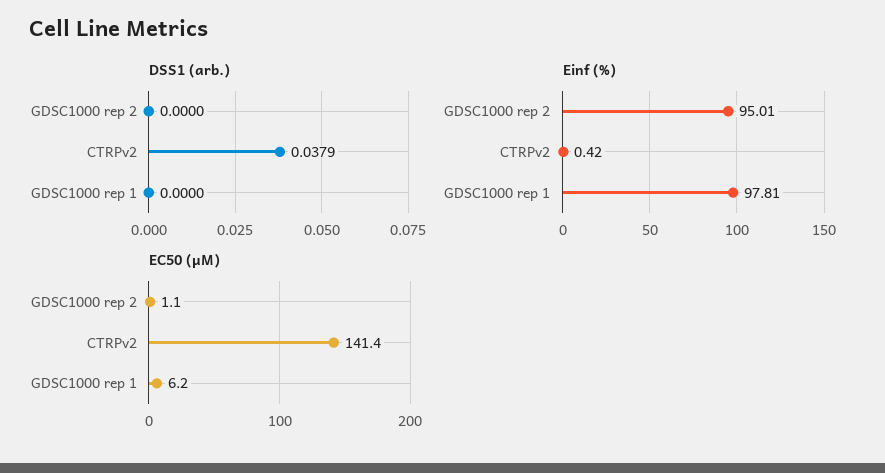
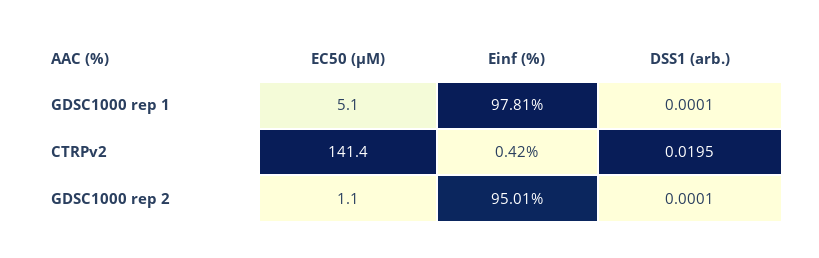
DSS1 (arb.), GDSC1000 rep 2: 0 -> 0.0001
DSS1 (arb.), CTRPv2: 0.0379 -> 0.0195
DSS1 (arb.), GDSC1000 rep 1: 0 -> 0.0001
EC50 (µM), GDSC1000 rep 1: 6.2 -> 5.1

